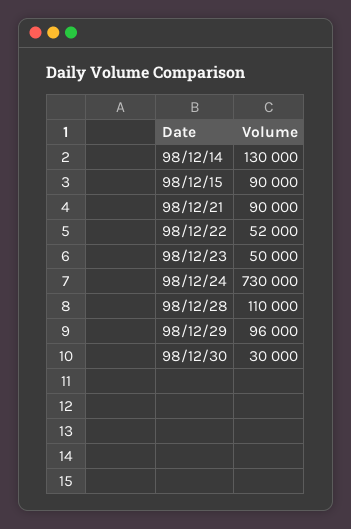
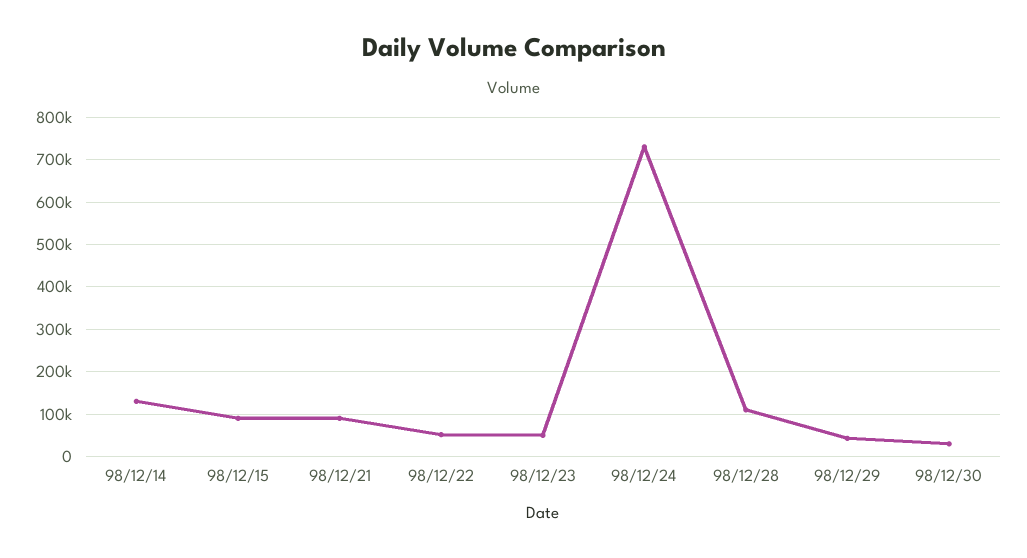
98/12/29: 96000 -> 40000

